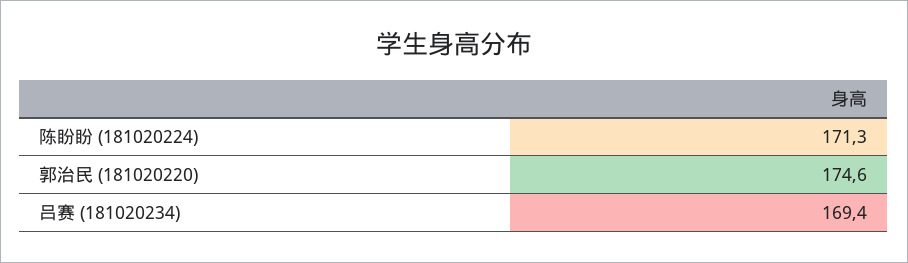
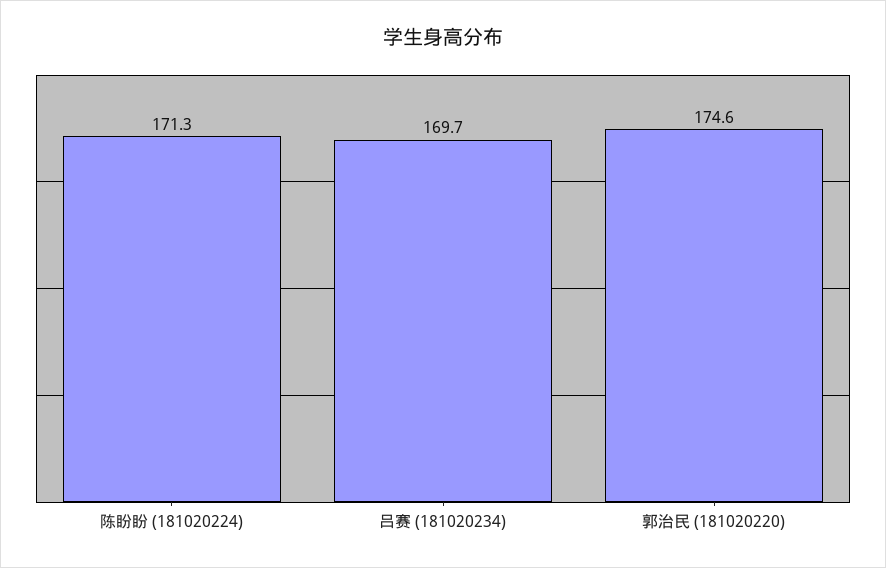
吕赛 (181020234): 169.4 -> 169.7

